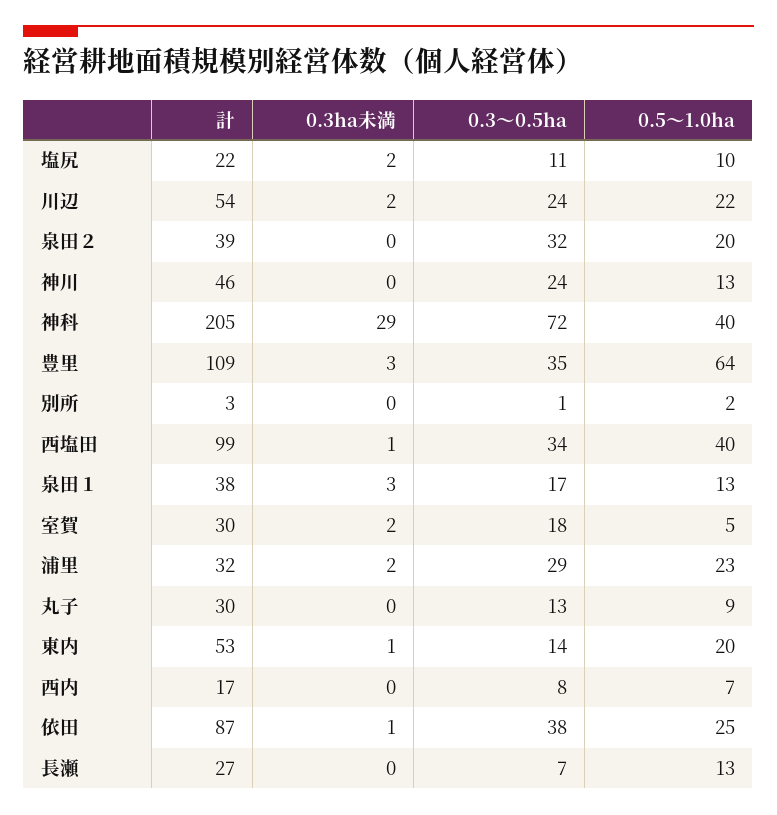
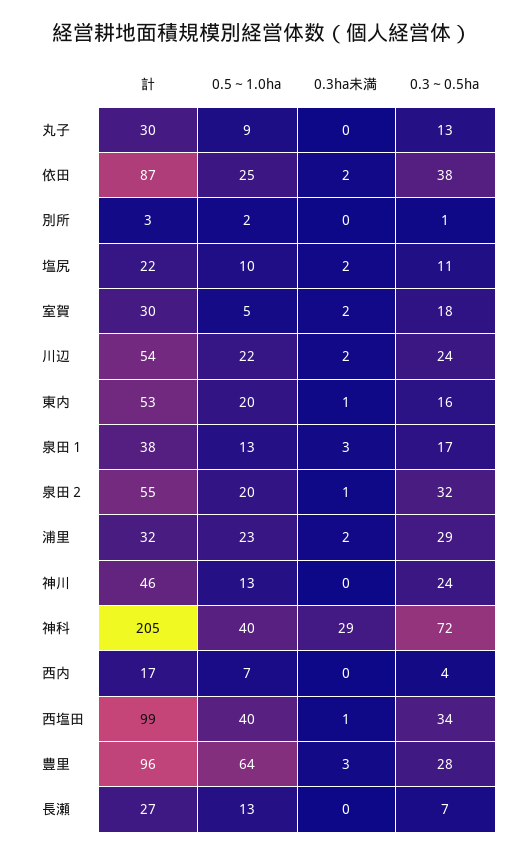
計, 泉田２: 39 -> 55
0.3ha未満, 泉田２: 0 -> 1
計, 豊里: 109 -> 96
0.3～0.5ha, 豊里: 35 -> 28
0.3～0.5ha, 東内: 14 -> 16
0.3～0.5ha, 西内: 8 -> 4
0.3ha未満, 依田: 1 -> 2

